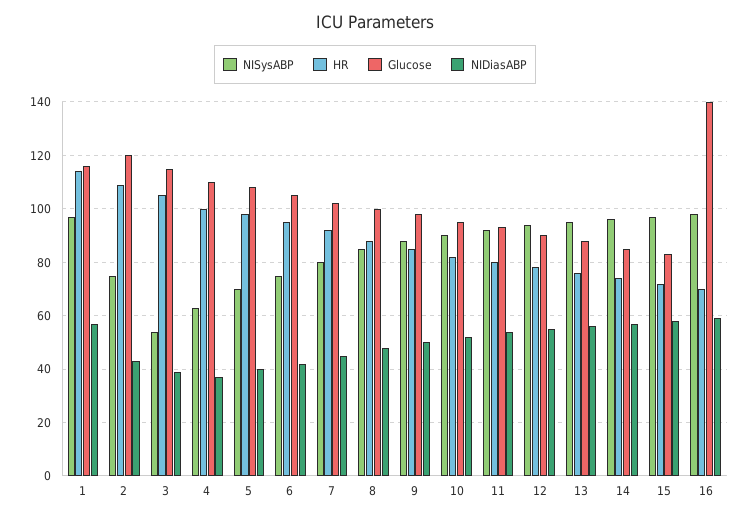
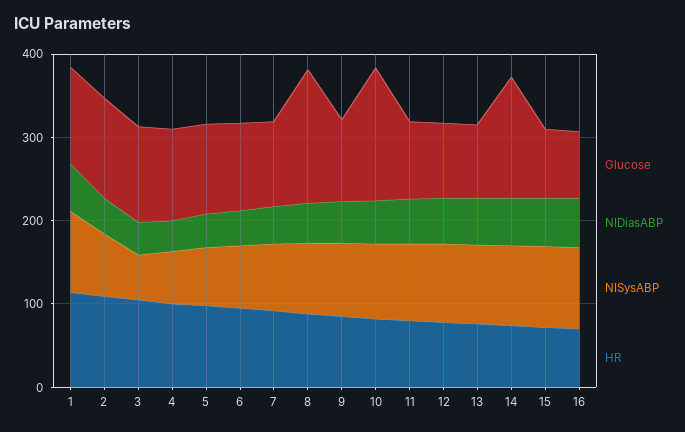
Glucose, 8: 100 -> 160
Glucose, 10: 95 -> 160
Glucose, 14: 85 -> 140
Glucose, 16: 140 -> 80

